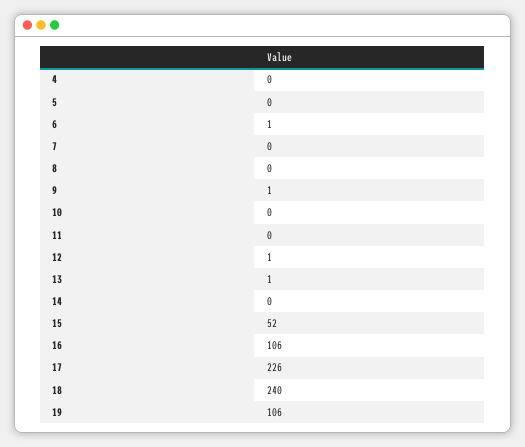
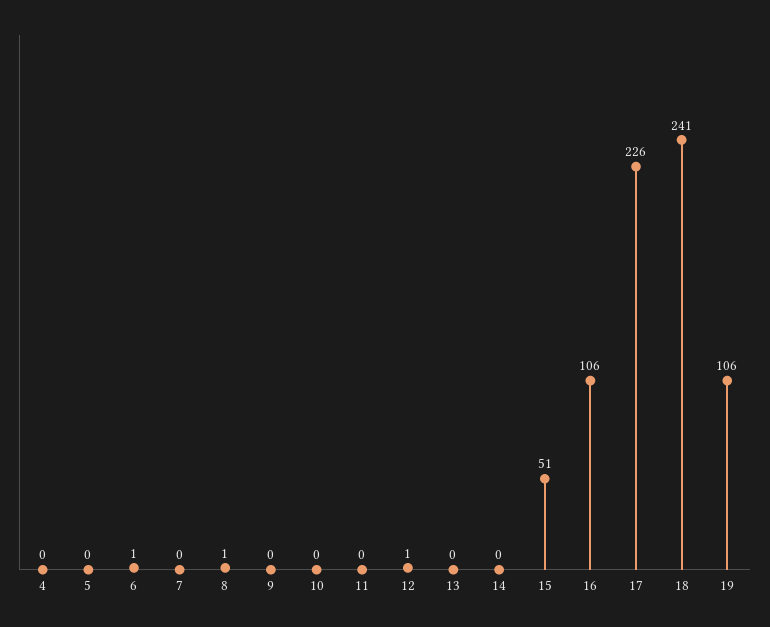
8: 0 -> 1
9: 1 -> 0
13: 1 -> 0
15: 52 -> 51
18: 240 -> 241

